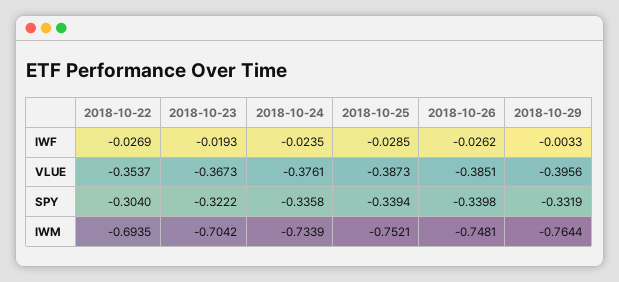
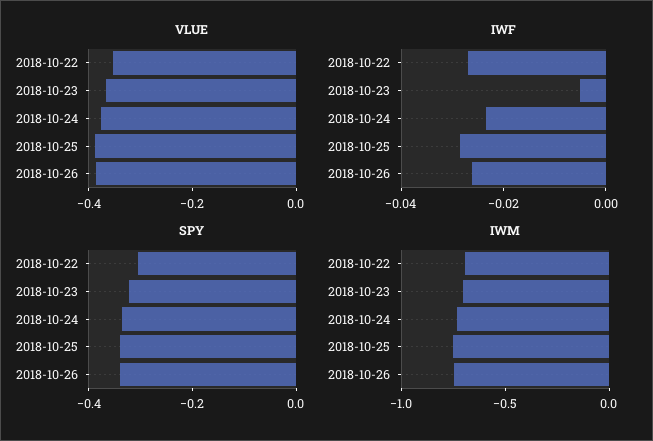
IWF, 2018-10-23: -0.0193 -> -0.005
IWF, 2018-10-29: -0.0033 -> none
VLUE, 2018-10-29: -0.3956 -> none
SPY, 2018-10-29: -0.3319 -> none
IWM, 2018-10-29: -0.7644 -> none

